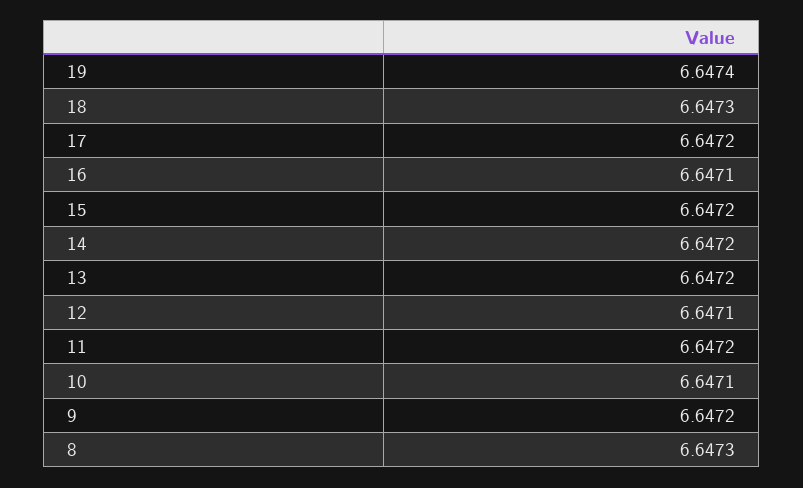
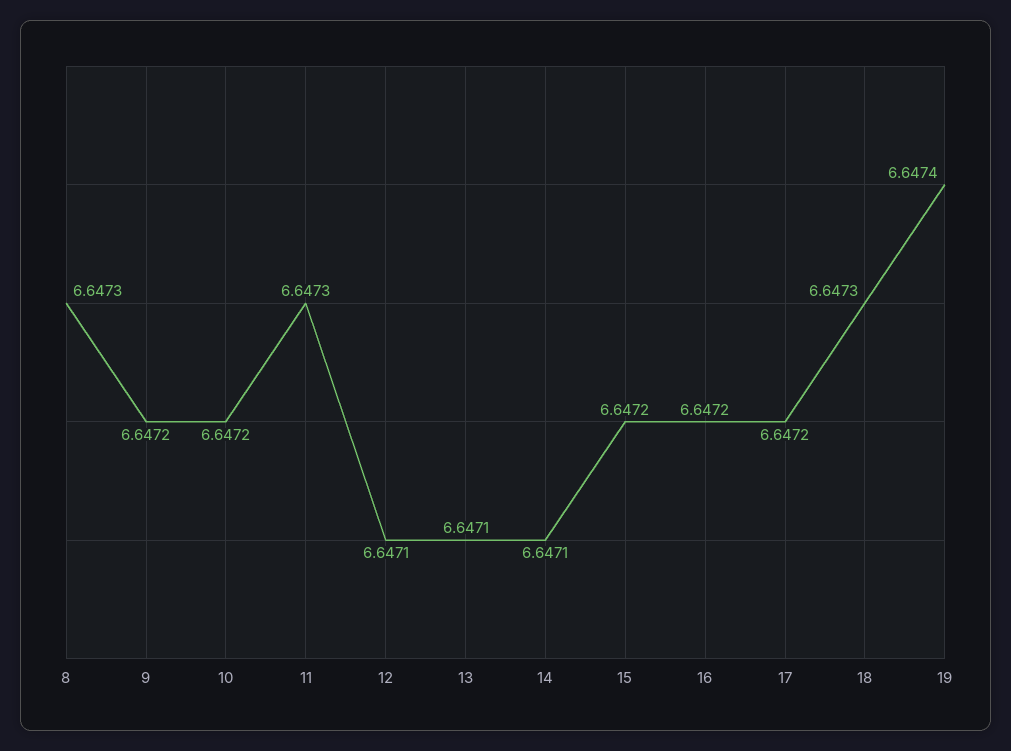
16: 6.6471 -> 6.6472
14: 6.6472 -> 6.6471
13: 6.6472 -> 6.6471
11: 6.6472 -> 6.6473
10: 6.6471 -> 6.6472

